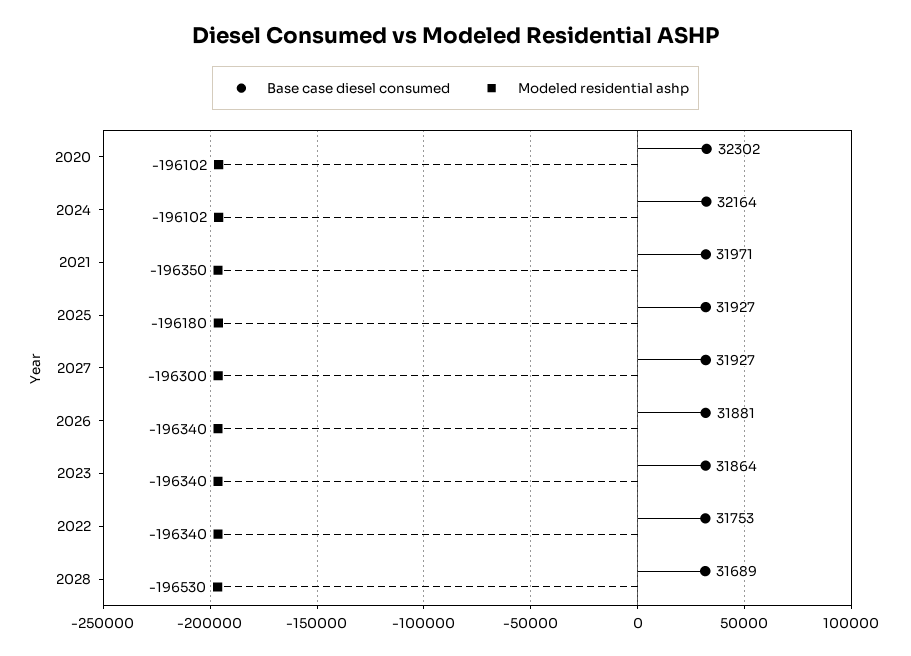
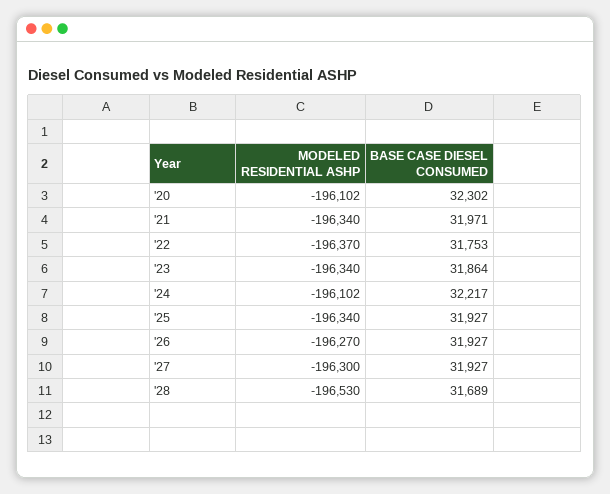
Base case diesel consumed, 2024: 32164 -> 32217
Modeled residential ashp, 2021: -196350 -> -196340
Modeled residential ashp, 2025: -196180 -> -196340
Base case diesel consumed, 2026: 31881 -> 31927
Modeled residential ashp, 2026: -196340 -> -196270
Modeled residential ashp, 2022: -196340 -> -196370

